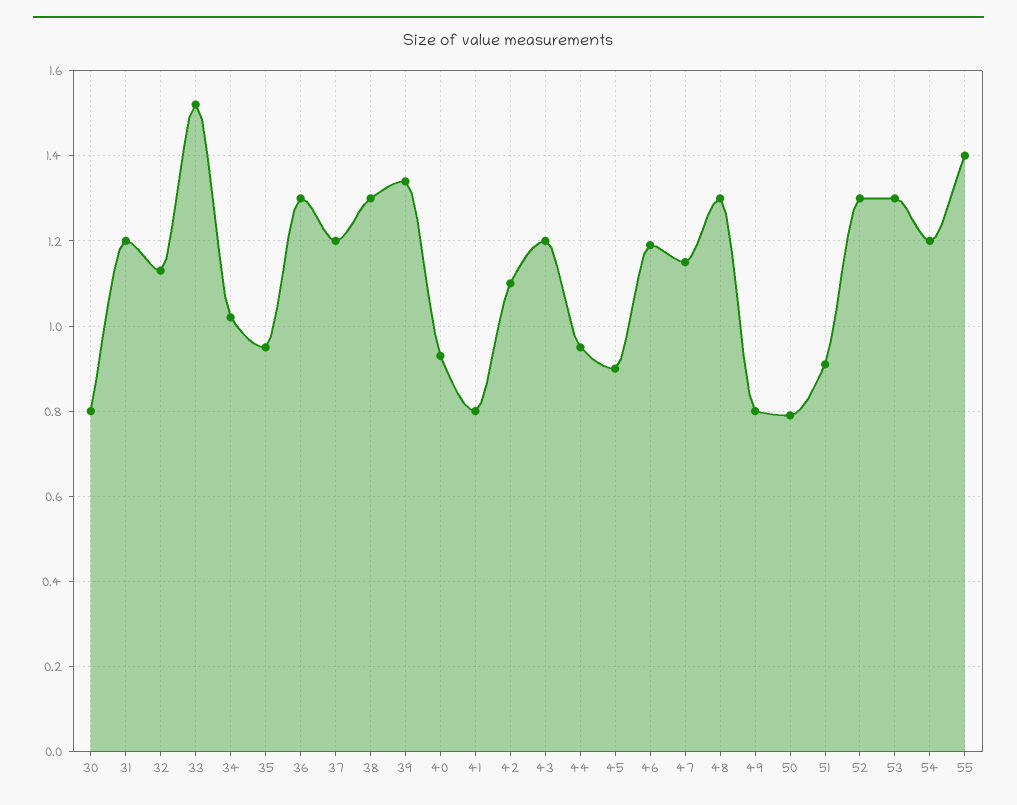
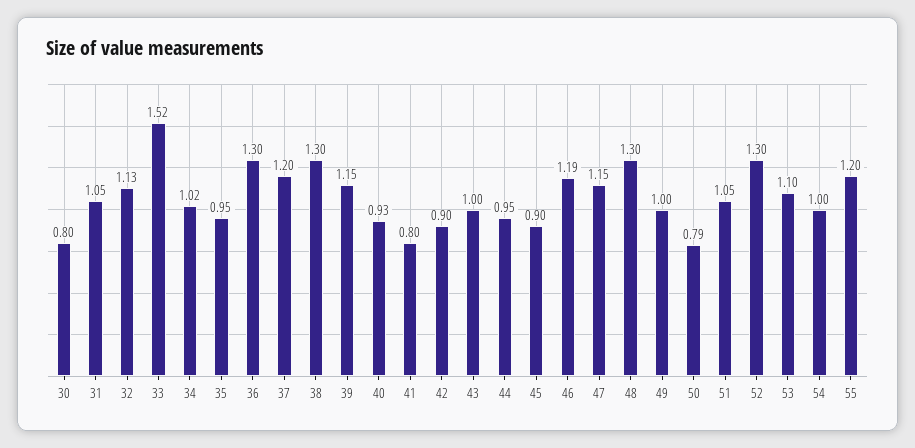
31: 1.2 -> 1.05
39: 1.35 -> 1.15
42: 1.1 -> 0.9
43: 1.2 -> 1
49: 0.8 -> 1
51: 0.9 -> 1.05
53: 1.3 -> 1.1
54: 1.2 -> 1
55: 1.4 -> 1.2

